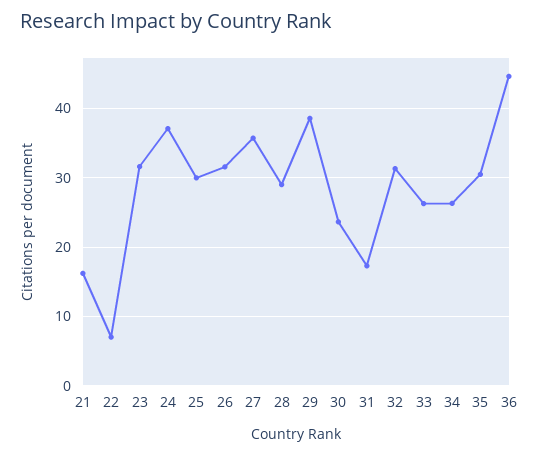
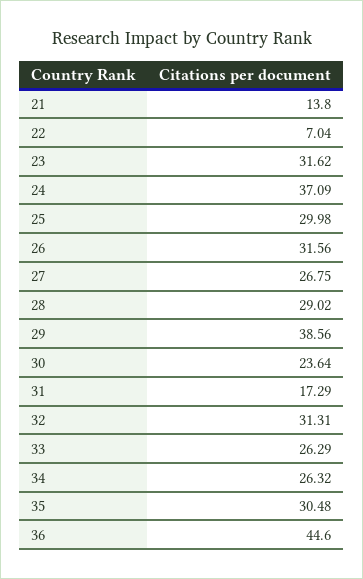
21: 16 -> 13.8
27: 36 -> 26.75

